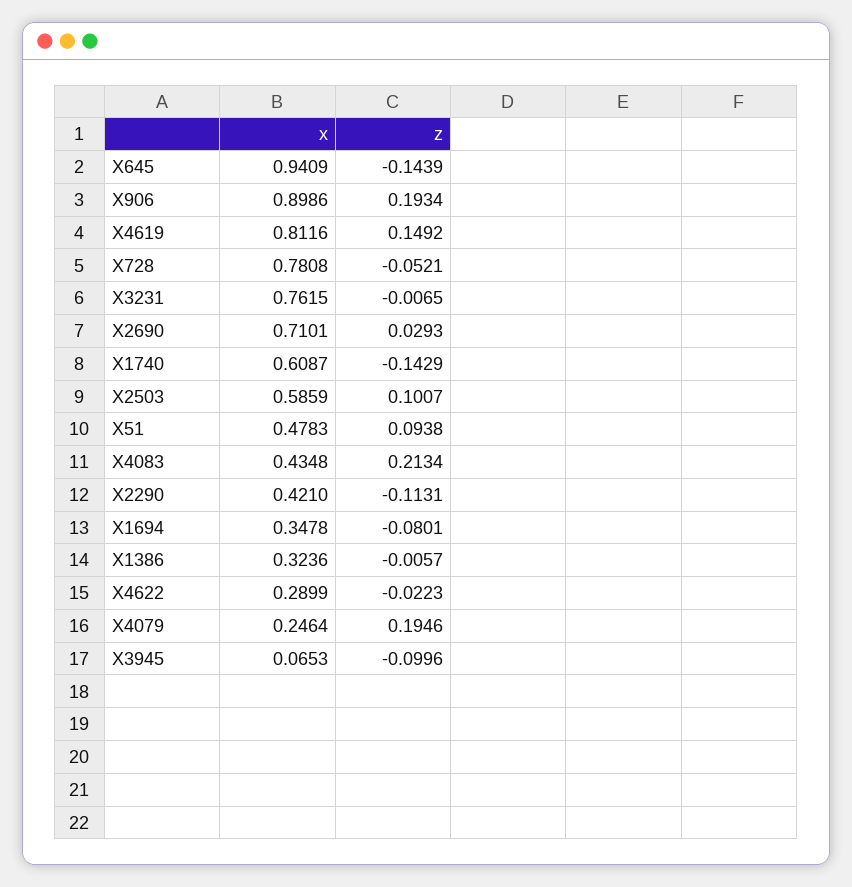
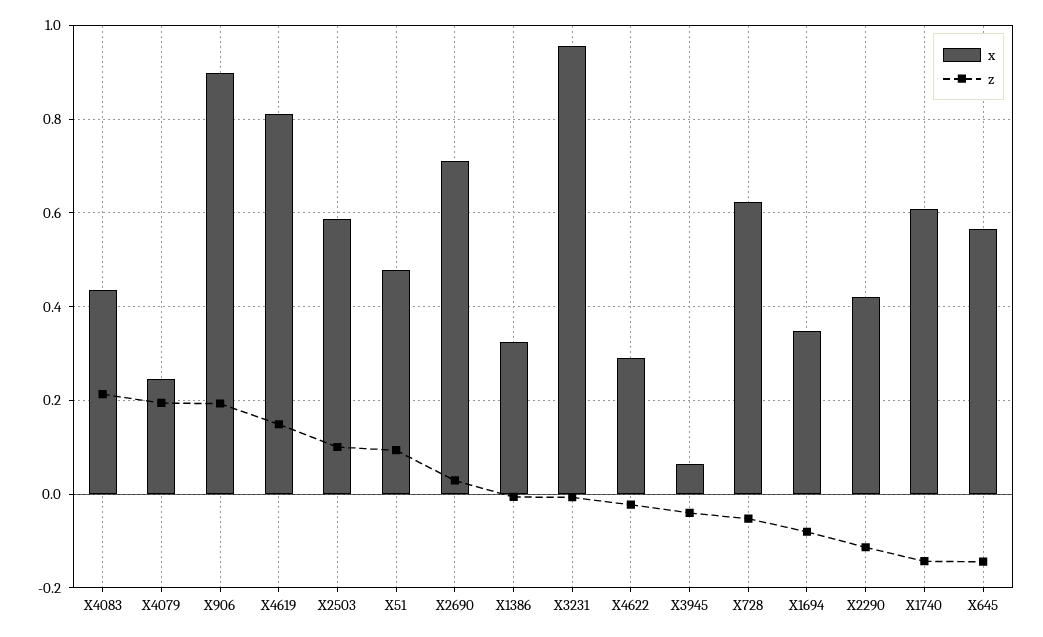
x, X645: 0.9409 -> 0.56
x, X728: 0.7808 -> 0.62
x, X3231: 0.7615 -> 0.96
z, X3945: -0.0996 -> -0.04

